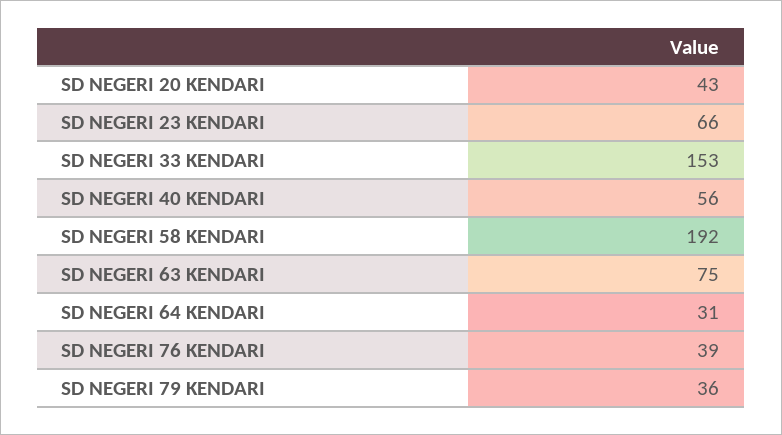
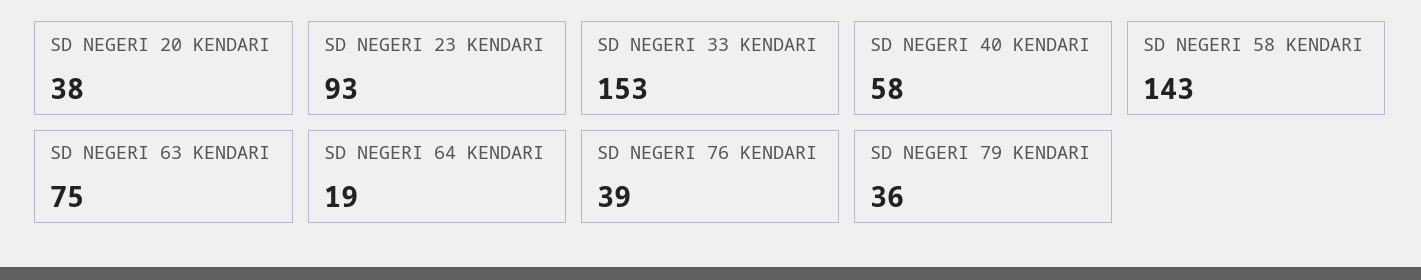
SD NEGERI 20 KENDARI: 43 -> 38
SD NEGERI 23 KENDARI: 66 -> 93
SD NEGERI 40 KENDARI: 56 -> 58
SD NEGERI 58 KENDARI: 192 -> 143
SD NEGERI 64 KENDARI: 31 -> 19

